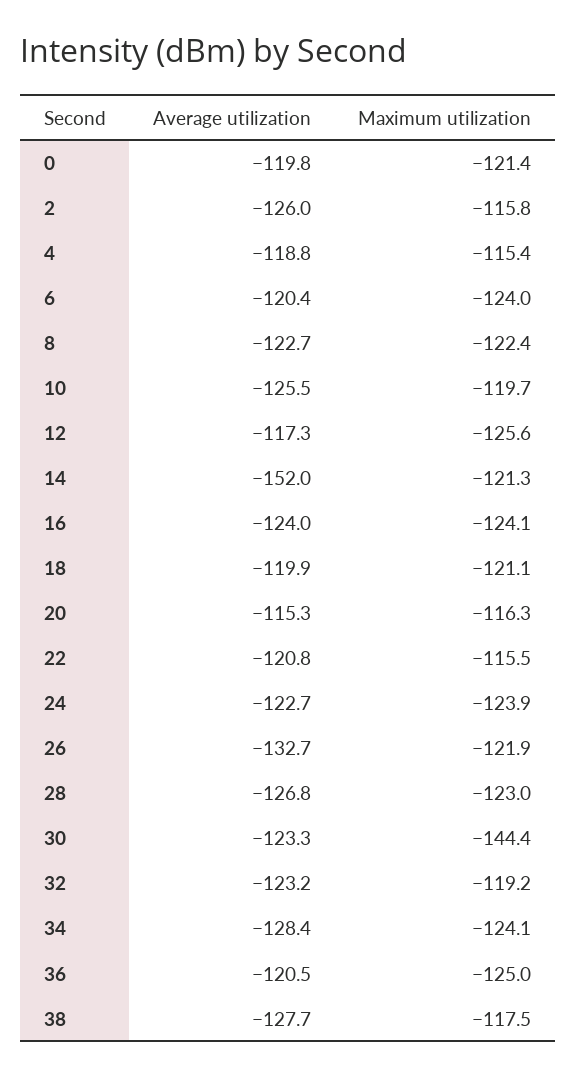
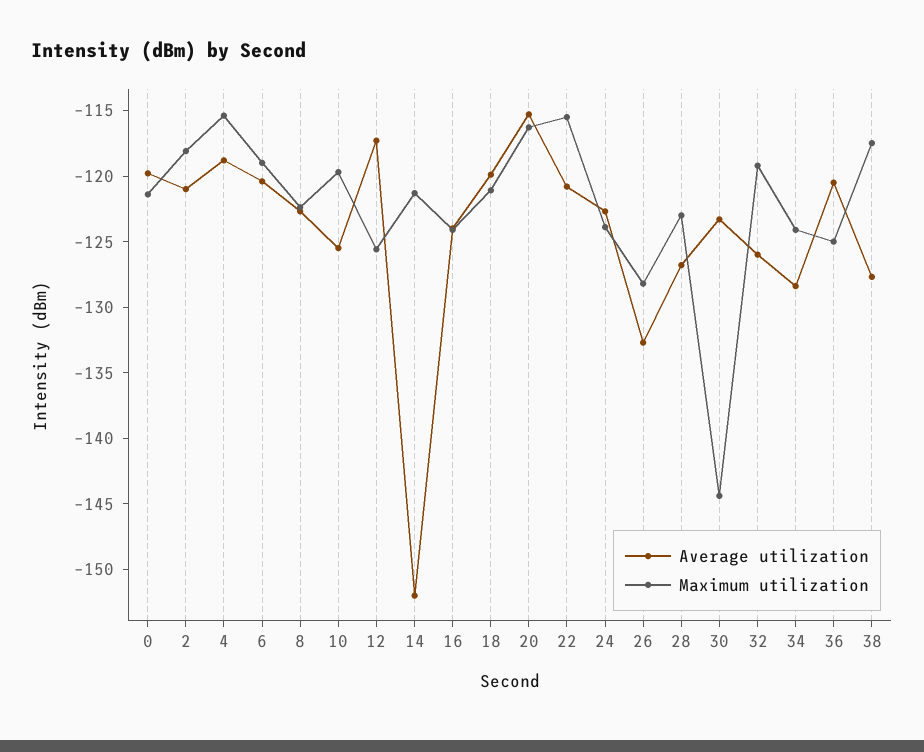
Average utilization, 2: -126 -> -121
Maximum utilization, 2: -115.8 -> -118
Maximum utilization, 6: -124 -> -119
Maximum utilization, 26: -121.9 -> -128
Average utilization, 32: -123.2 -> -126

